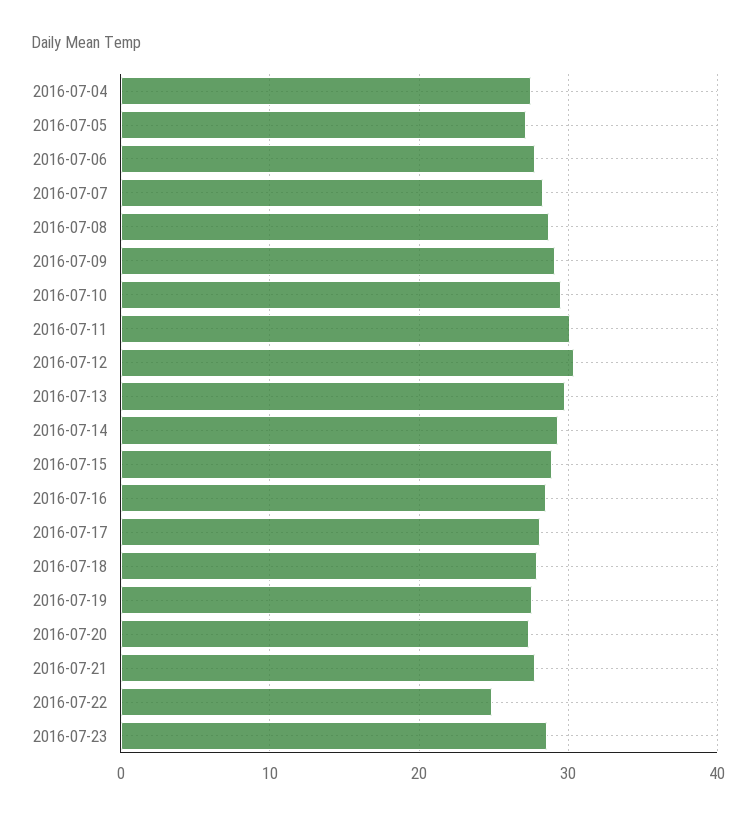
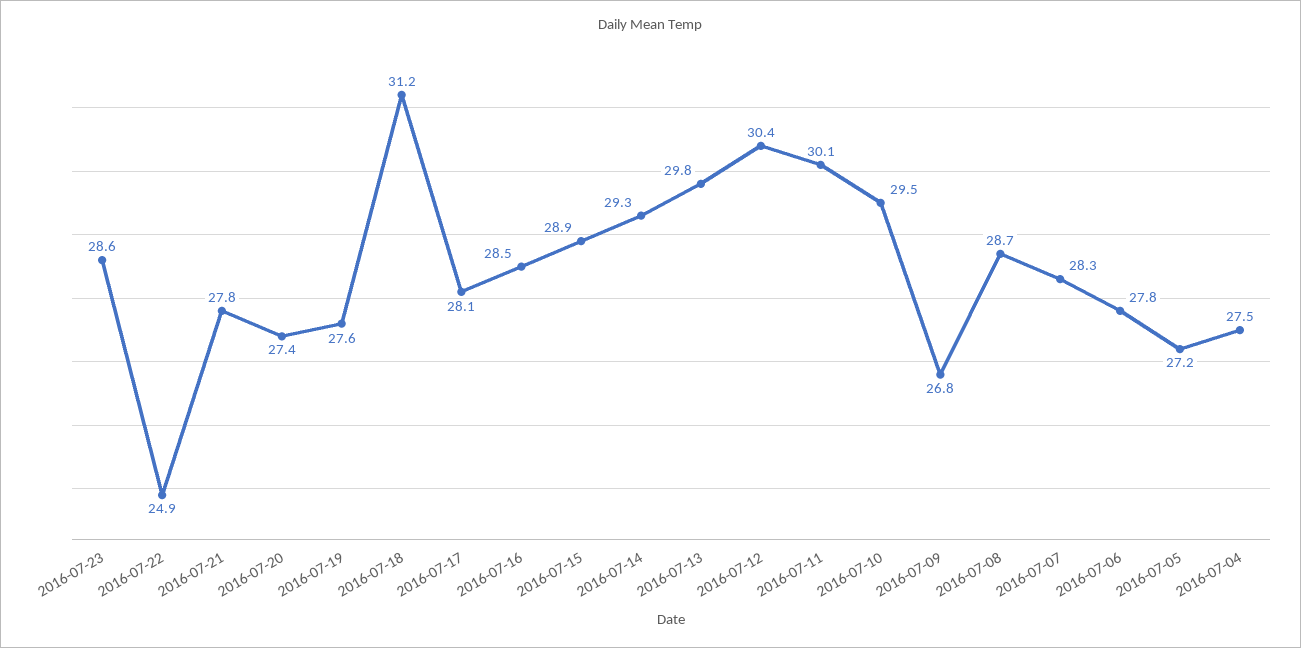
2016-07-09: 29 -> 26.8
2016-07-18: 28 -> 31.2

